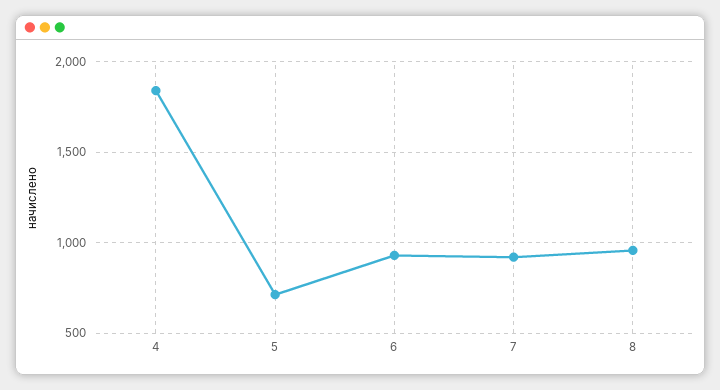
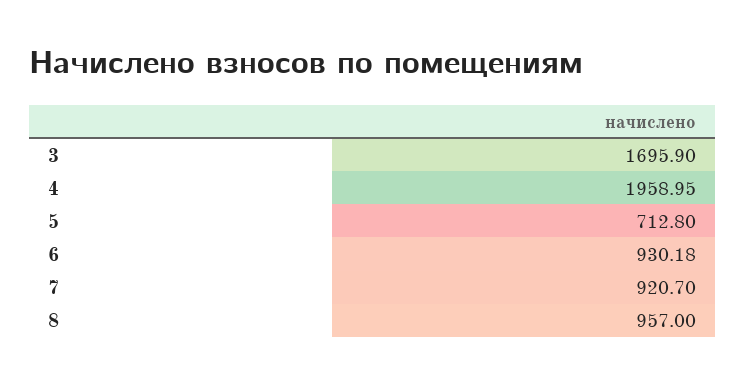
4: 1850 -> 1958.95
3: none -> 1695.9

